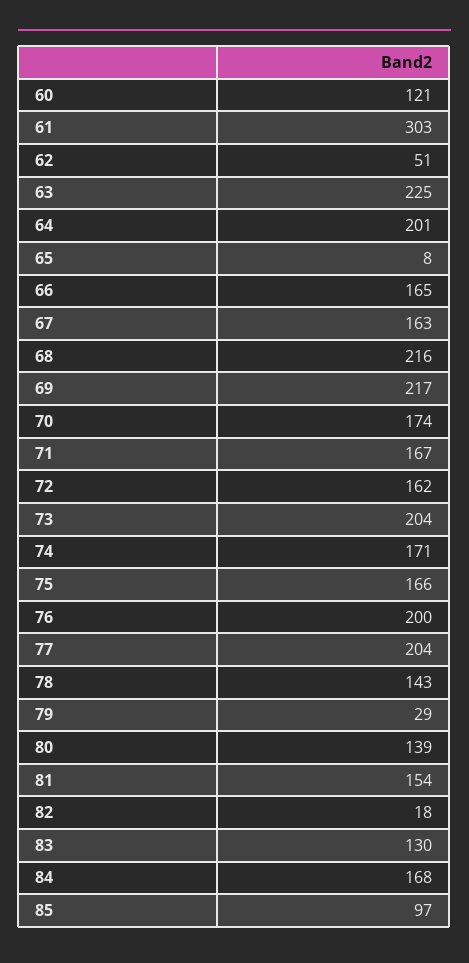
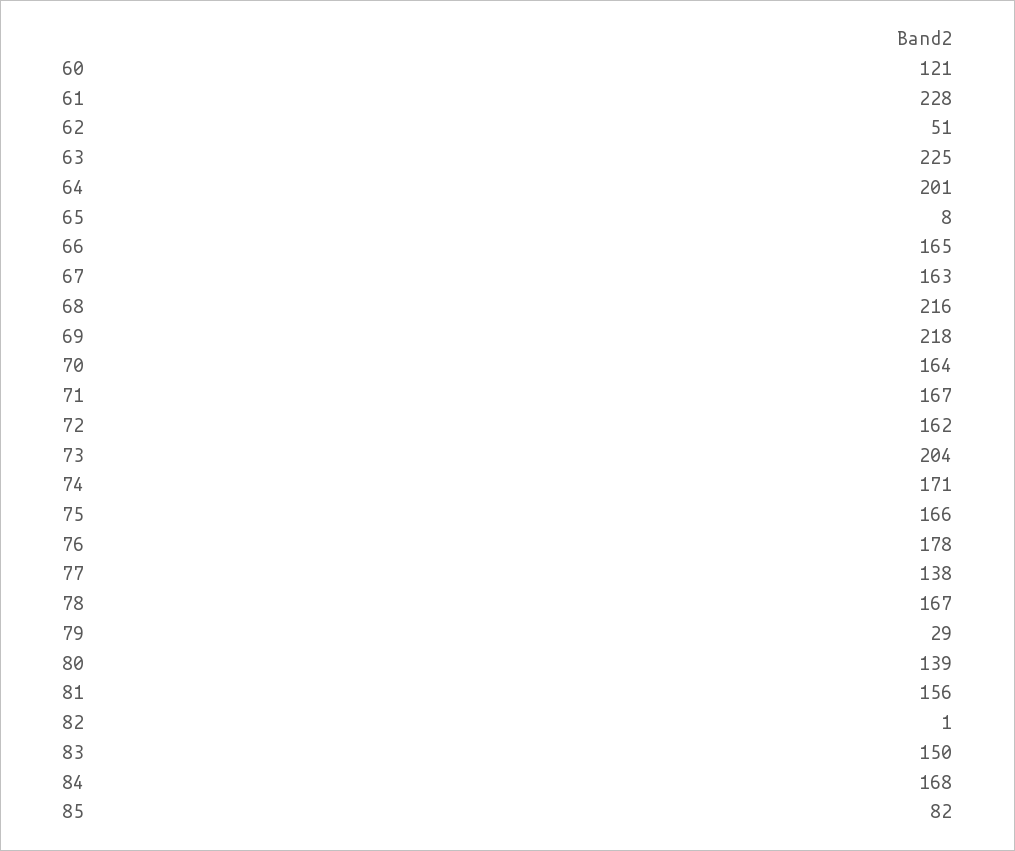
61: 303 -> 228
69: 217 -> 218
70: 174 -> 164
76: 200 -> 178
77: 204 -> 138
78: 143 -> 167
81: 154 -> 156
82: 18 -> 1
83: 130 -> 150
85: 97 -> 82

